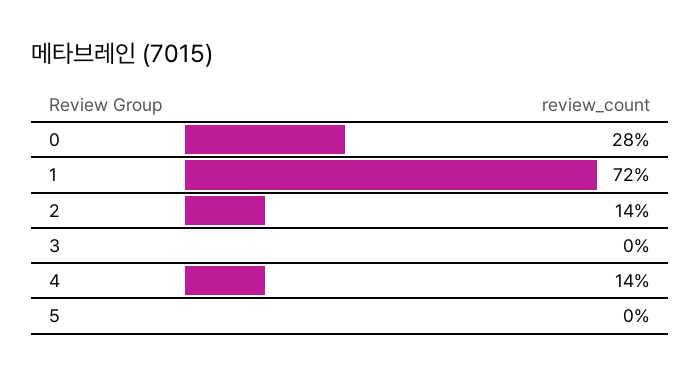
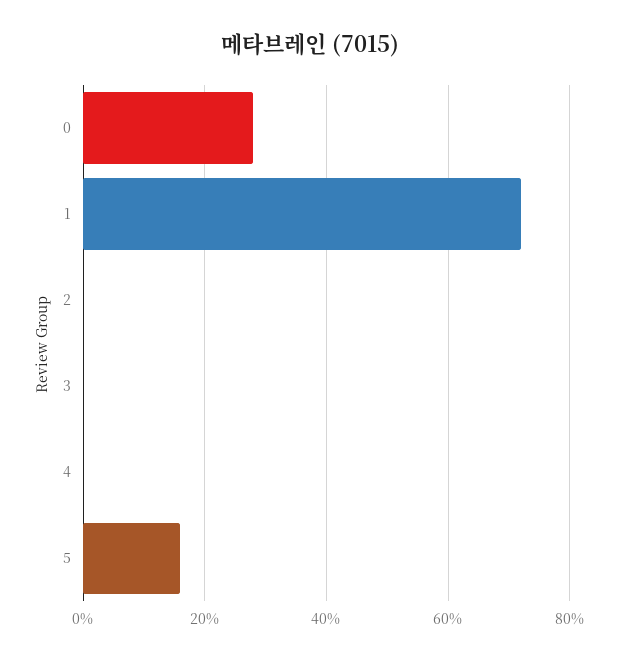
2: 14 -> 0
4: 14 -> 0
5: 0 -> 15

